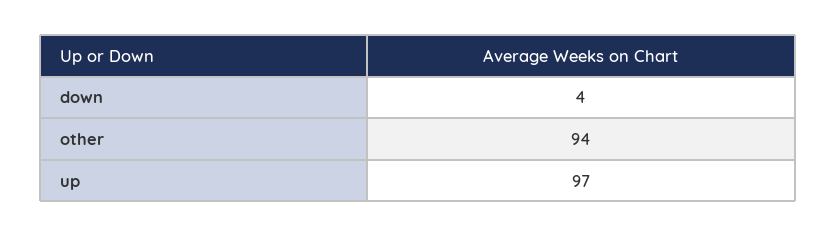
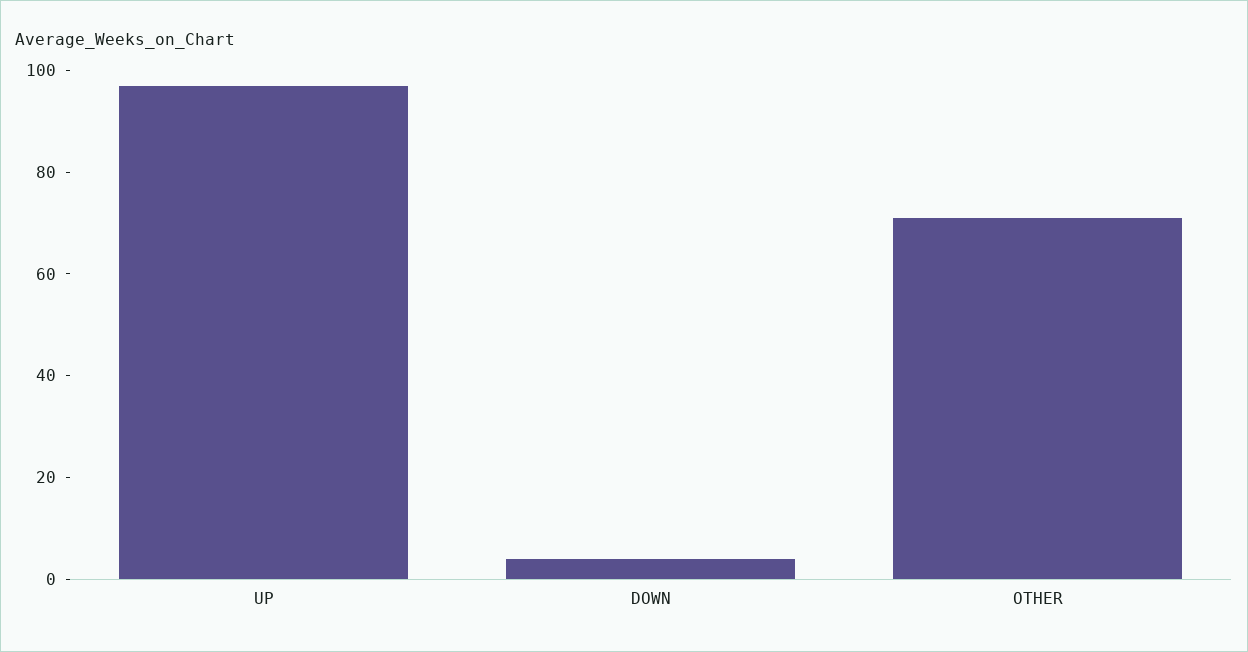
other: 94 -> 70

